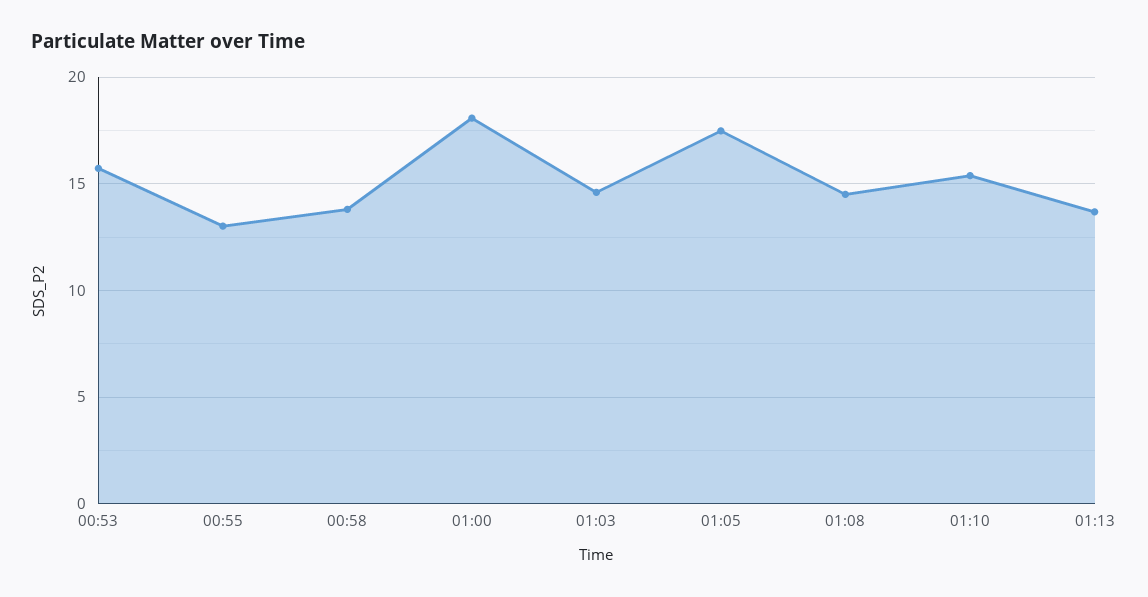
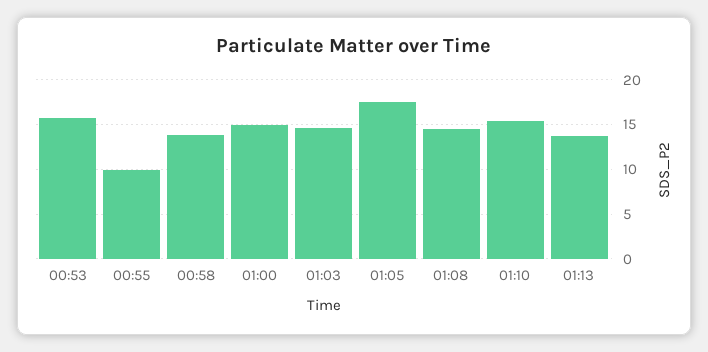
00:55: 13 -> 10
01:00: 18 -> 15

